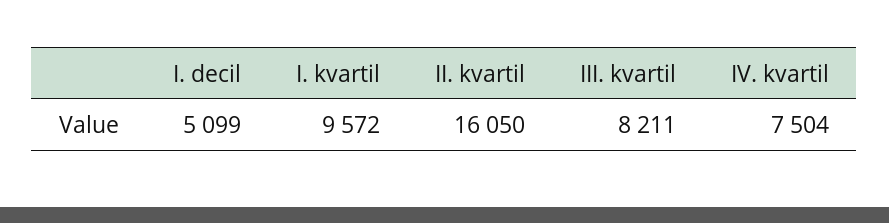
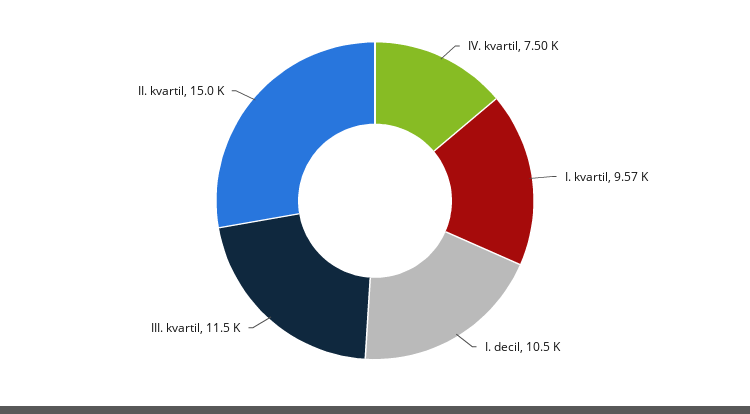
I. decil: 5099 -> 10500
II. kvartil: 16050 -> 15000
III. kvartil: 8211 -> 11500

